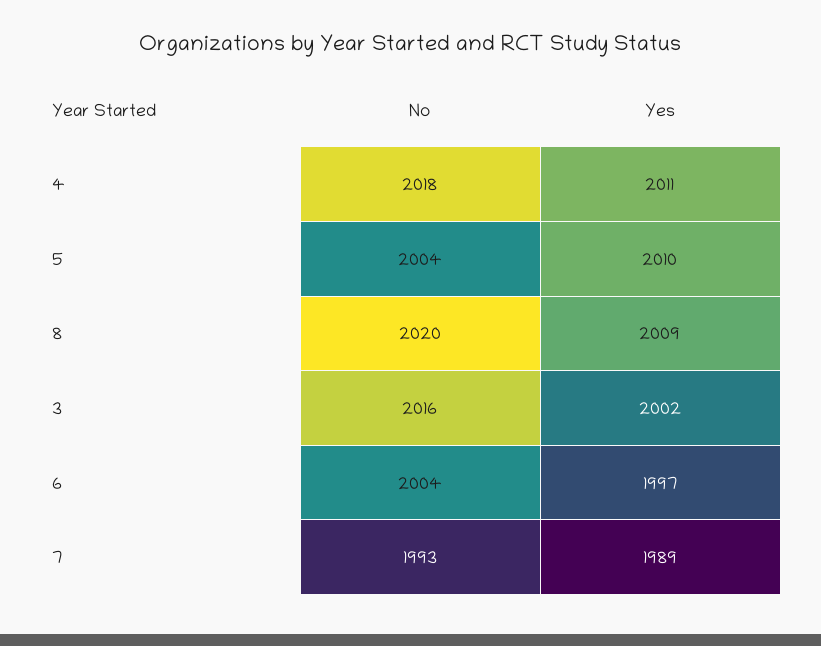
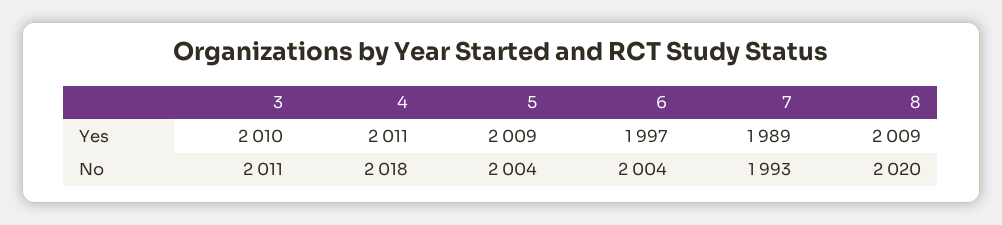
Yes, 5: 2010 -> 2009
No, 3: 2016 -> 2011
Yes, 3: 2002 -> 2010

